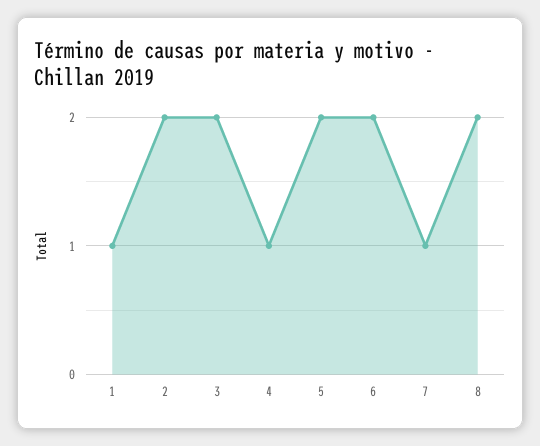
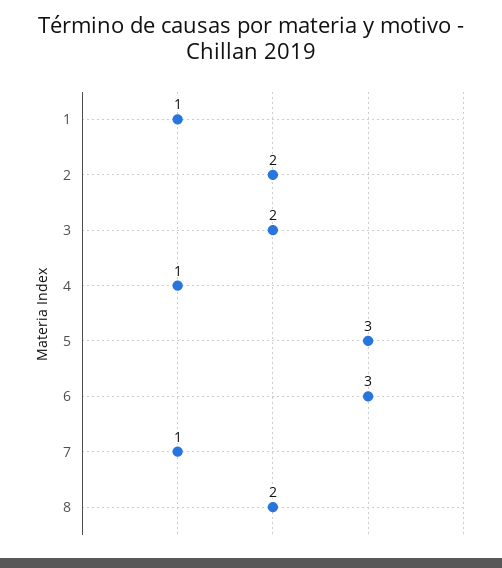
5: 2 -> 3
6: 2 -> 3

